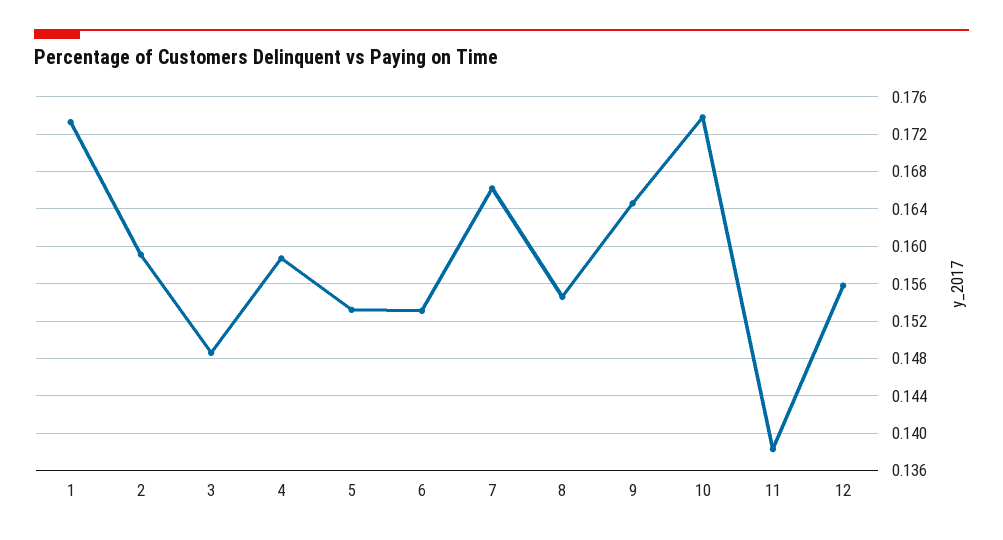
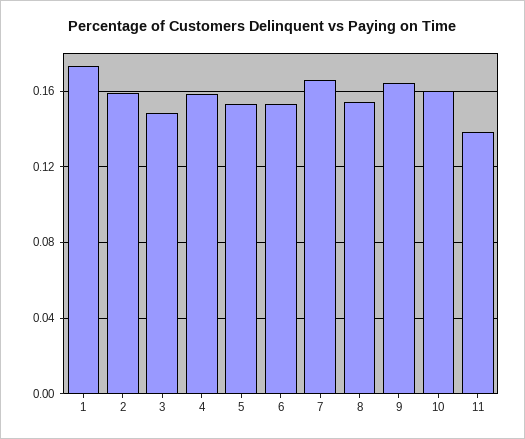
10: 0.174 -> 0.16
12: 0.156 -> none

